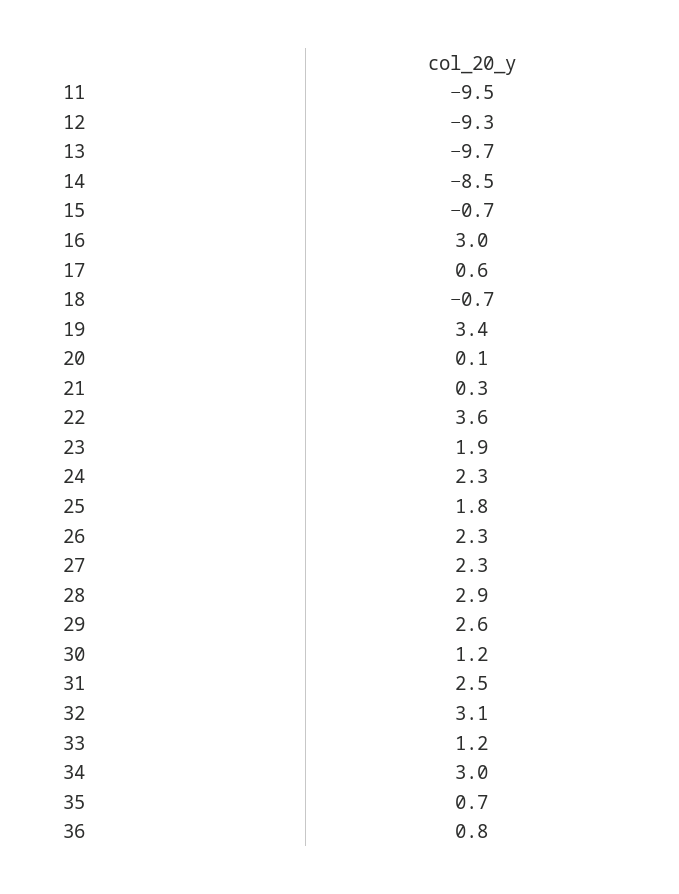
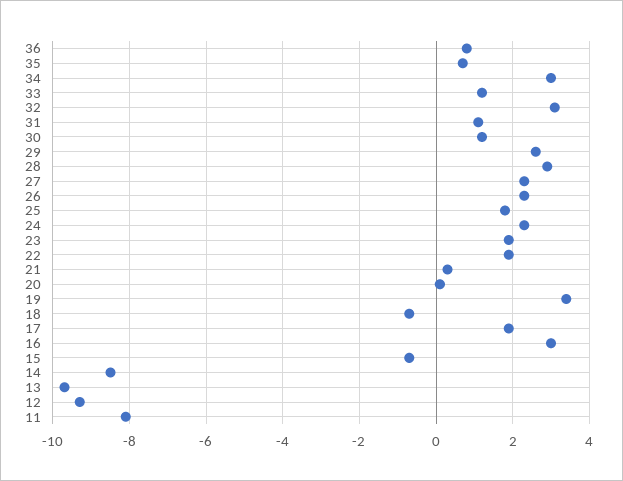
11: -9.5 -> -8
17: 0.6 -> 2
22: 3.6 -> 2
31: 2.5 -> 1

